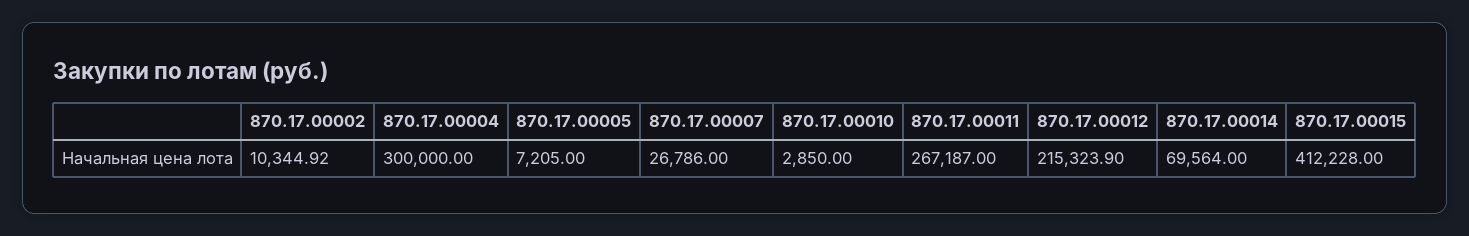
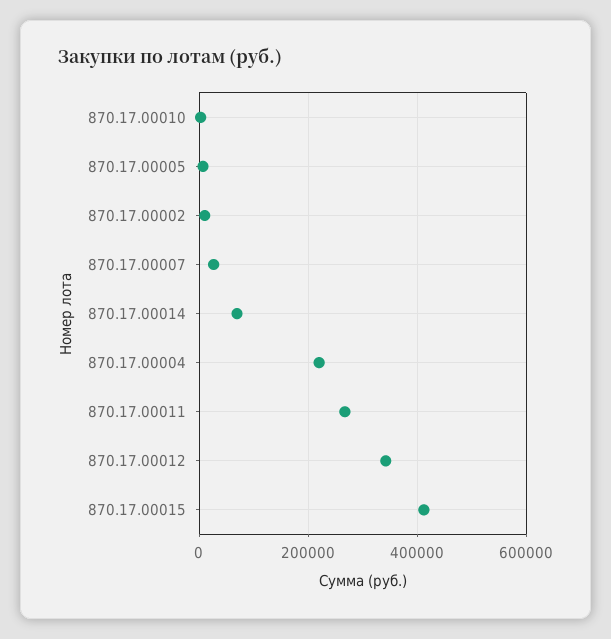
870.17.00004: 300000 -> 220000
870.17.00012: 215323.9 -> 340000

